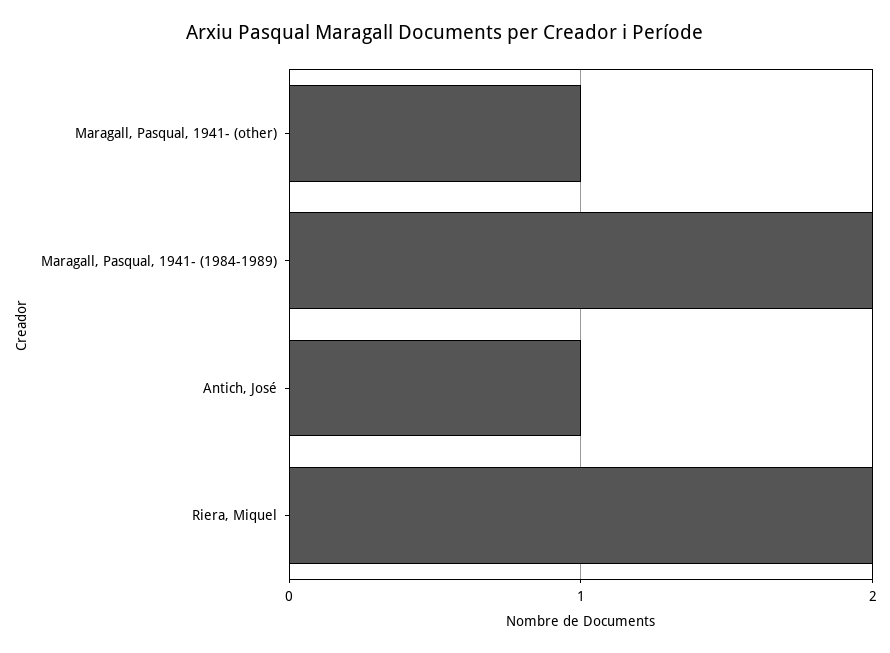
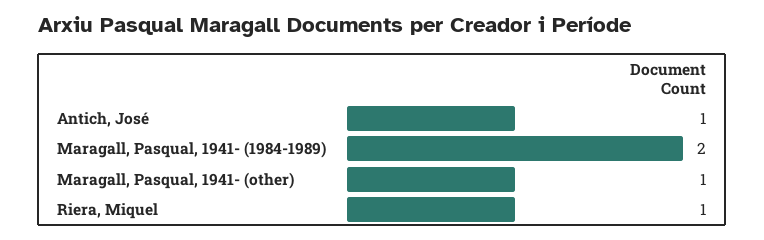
Riera, Miquel: 2 -> 1

